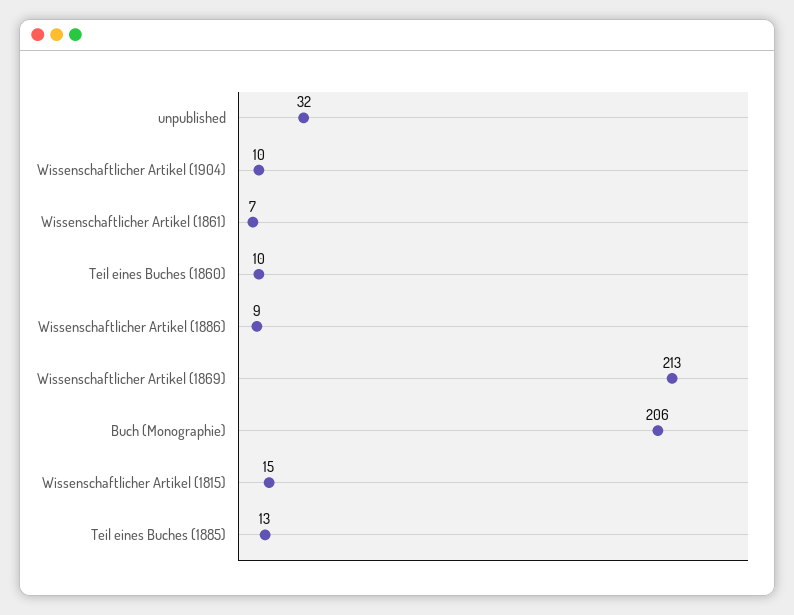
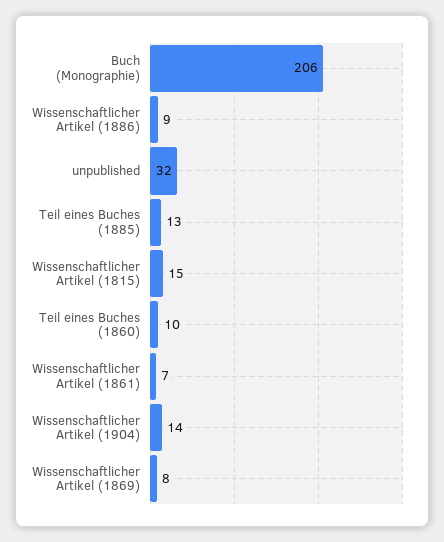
Wissenschaftlicher Artikel (1904): 10 -> 14
Wissenschaftlicher Artikel (1869): 213 -> 8

